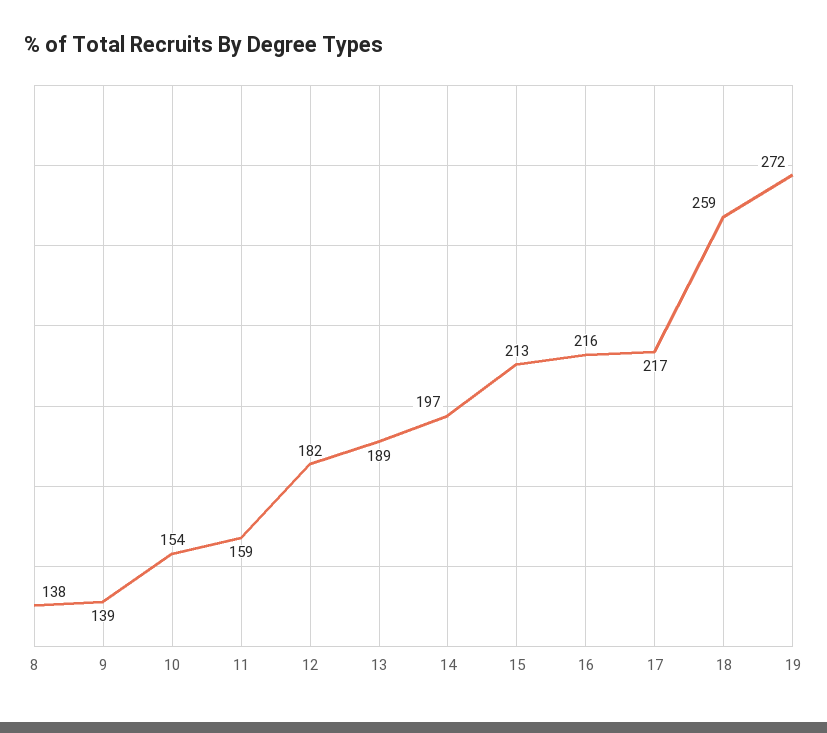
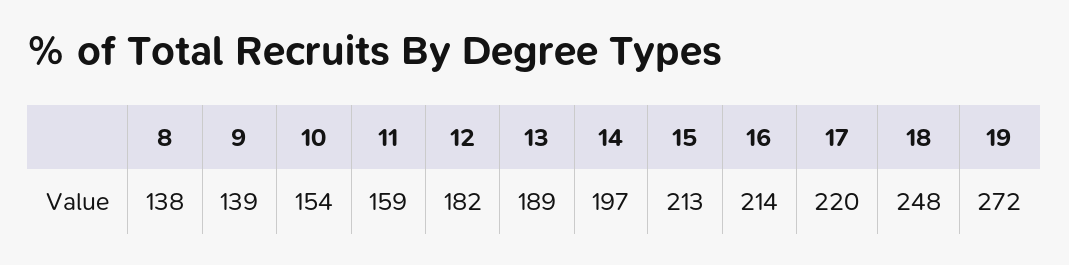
16: 216 -> 214
17: 217 -> 220
18: 259 -> 248

